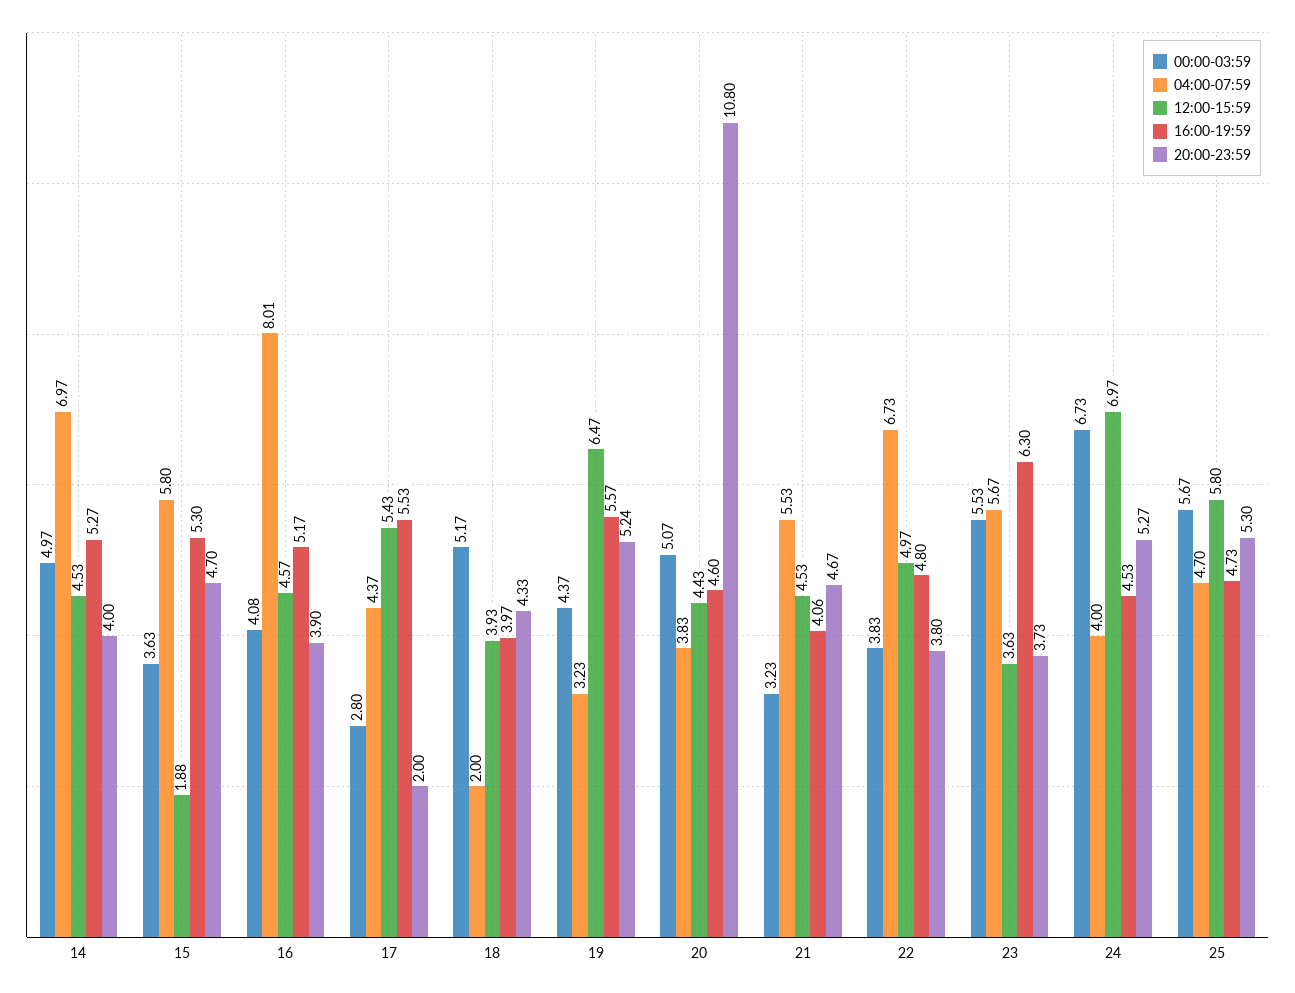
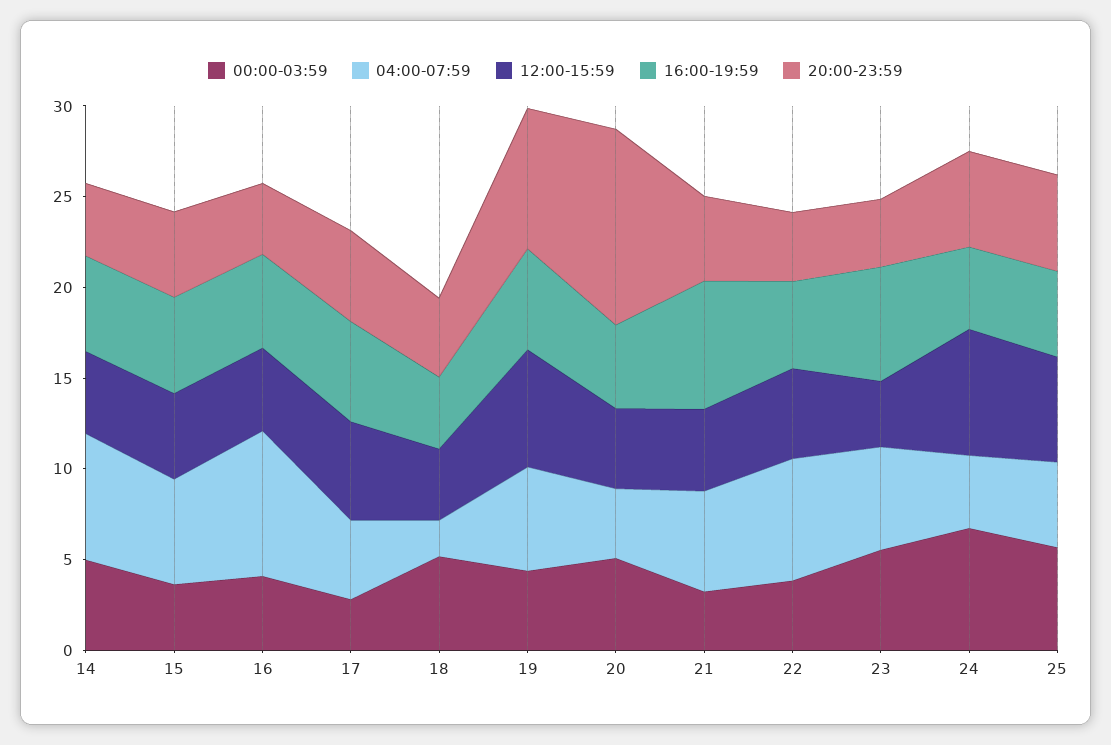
12:00-15:59, 15: 1.88 -> 5
20:00-23:59, 17: 2 -> 5
04:00-07:59, 19: 3.23 -> 6
20:00-23:59, 19: 5.24 -> 8
16:00-19:59, 21: 4.06 -> 7

